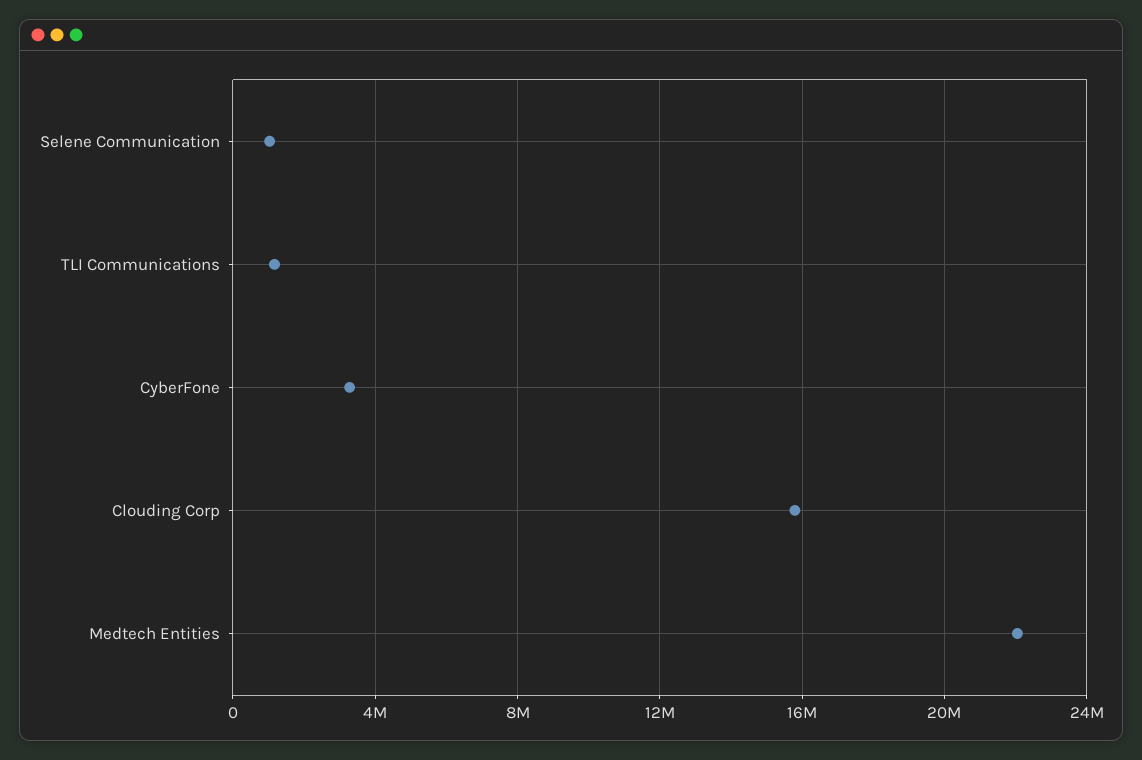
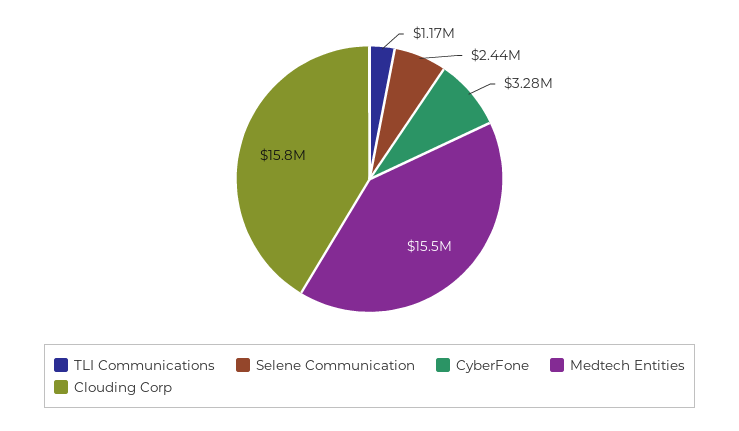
Selene Communication: 1000000 -> 2440000
Medtech Entities: 22000000 -> 15500000

